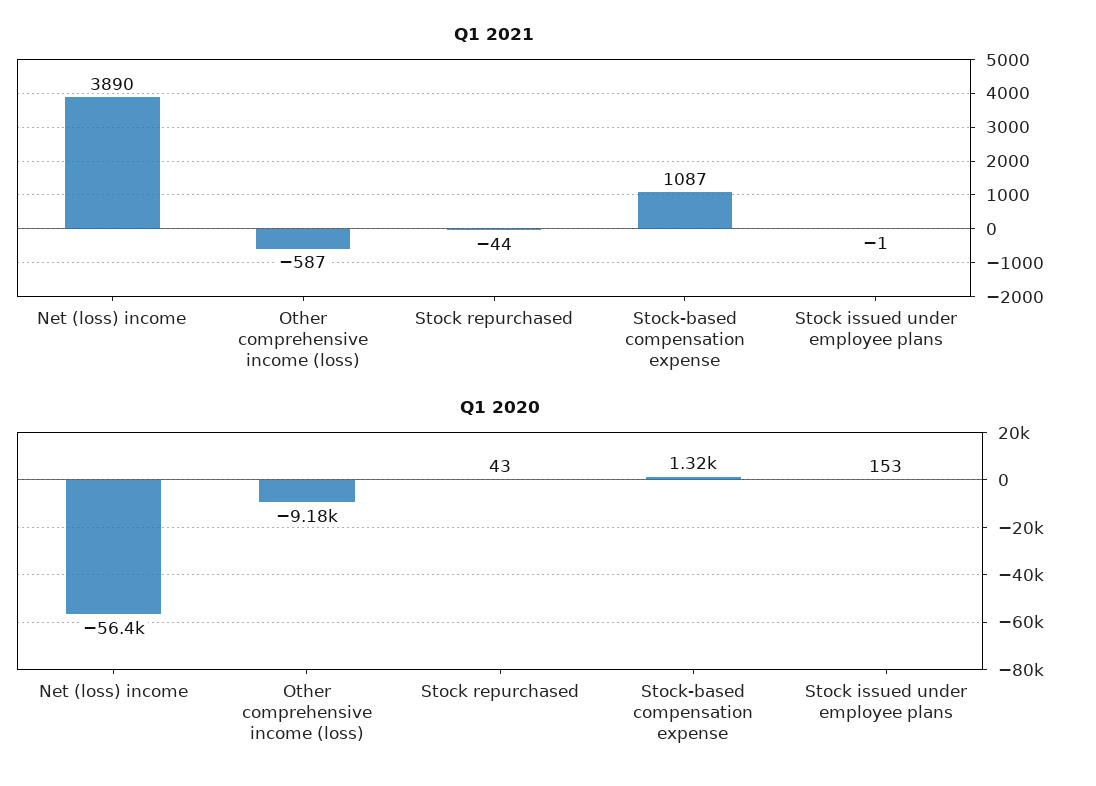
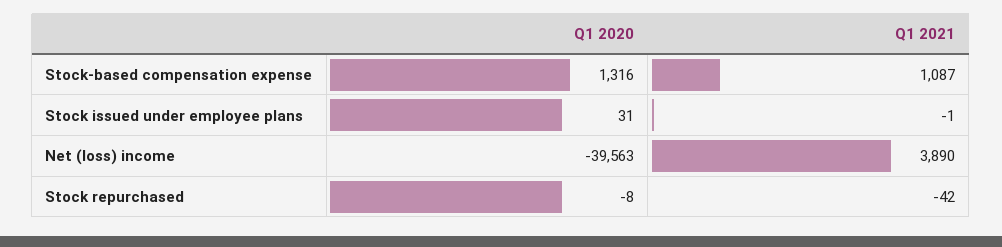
Q1 2021, Other comprehensive income (loss): -587 -> none
Q1 2021, Stock repurchased: -44 -> -42
Q1 2020, Net (loss) income: -56400 -> -39563
Q1 2020, Other comprehensive income (loss): -9180 -> none
Q1 2020, Stock repurchased: 43 -> -8
Q1 2020, Stock issued under employee plans: 153 -> 31

